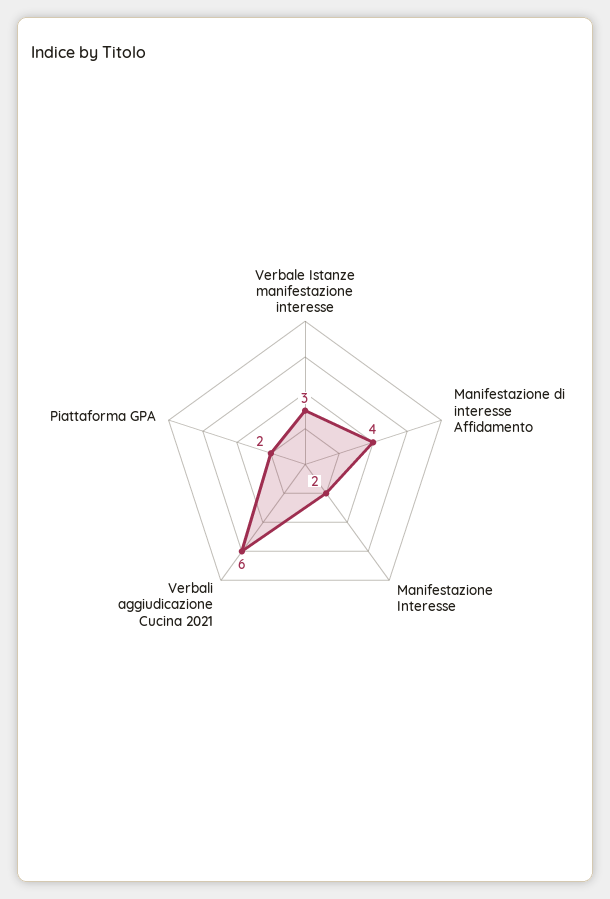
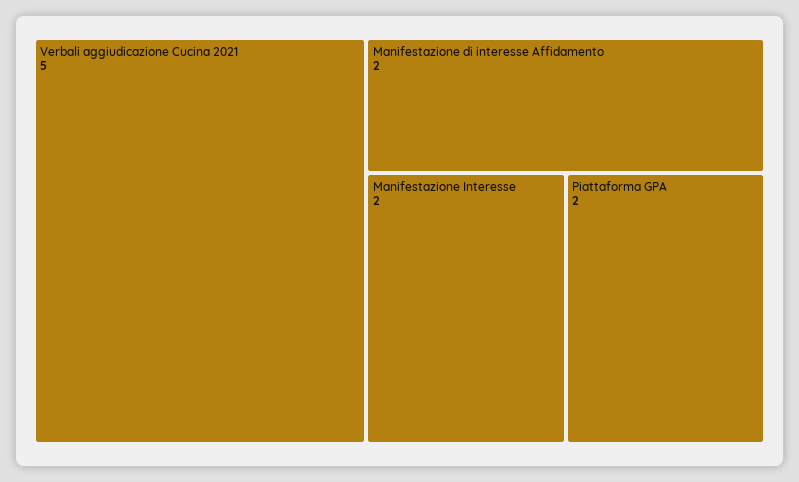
Verbale Istanze manifestazione interesse: 3 -> none
Manifestazione di interesse Affidamento: 4 -> 2
Verbali aggiudicazione Cucina 2021: 6 -> 5

